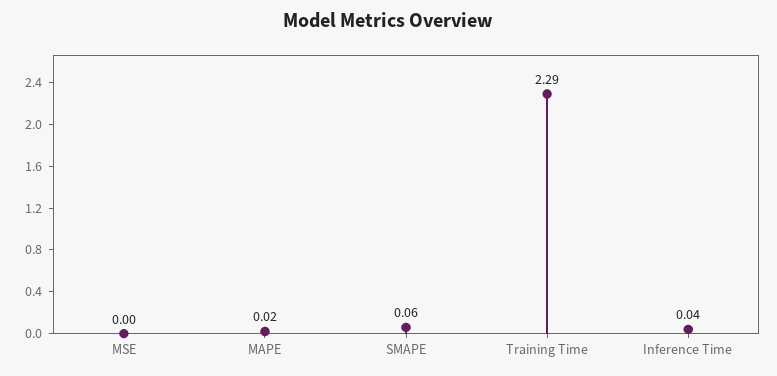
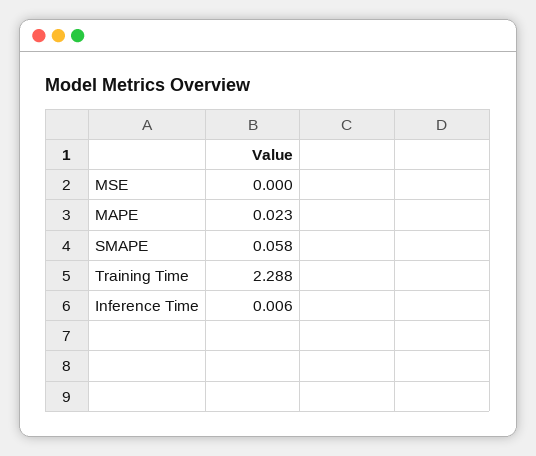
Inference Time: 0.04 -> 0.006

